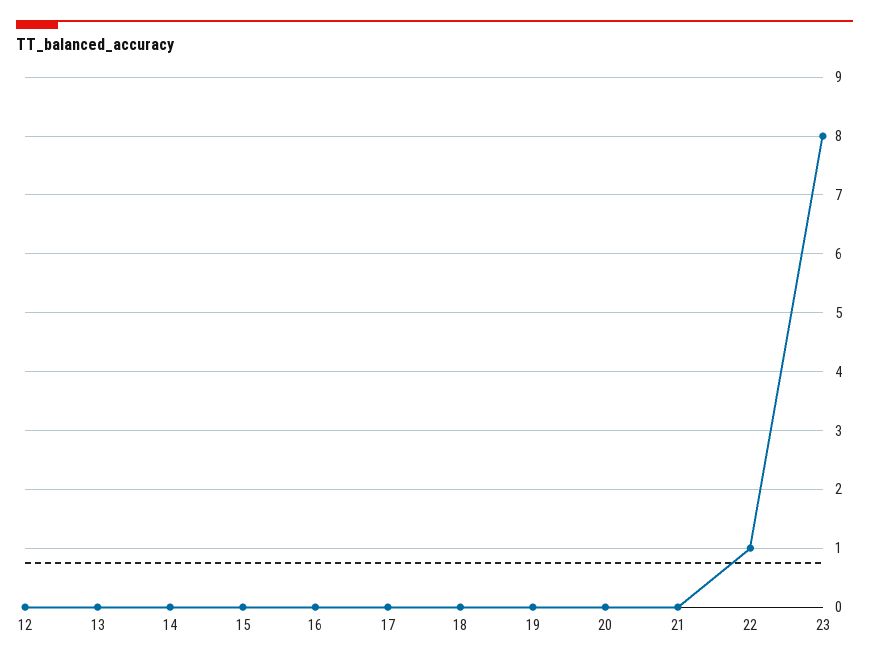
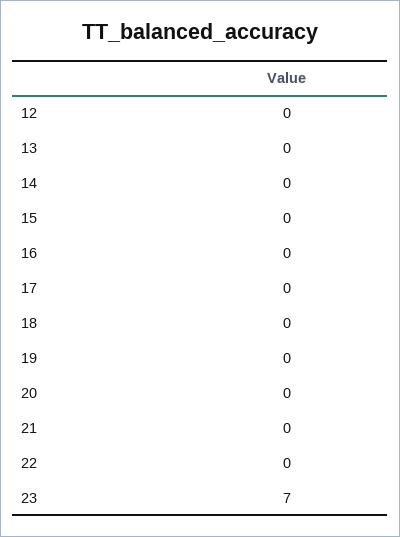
22: 1 -> 0
23: 8 -> 7

